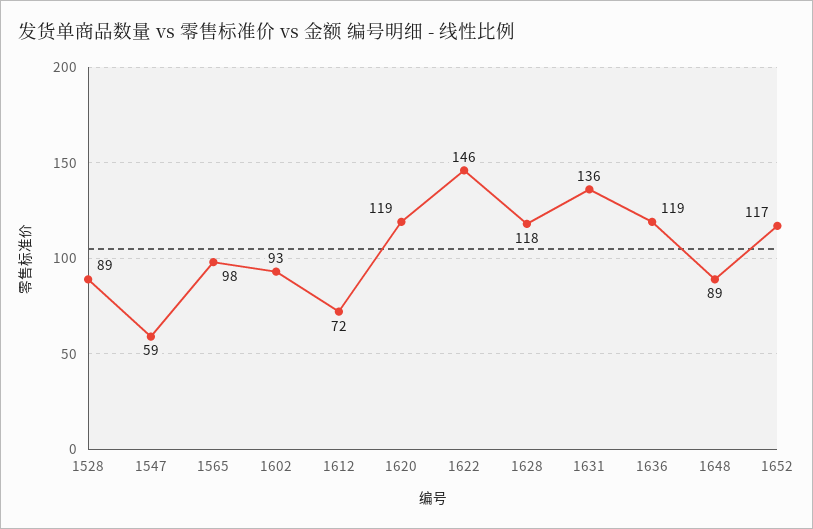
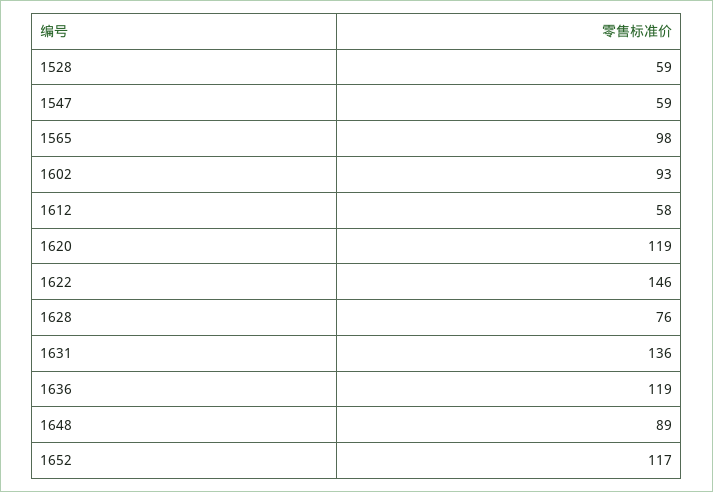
1528: 89 -> 59
1612: 72 -> 58
1628: 118 -> 76

